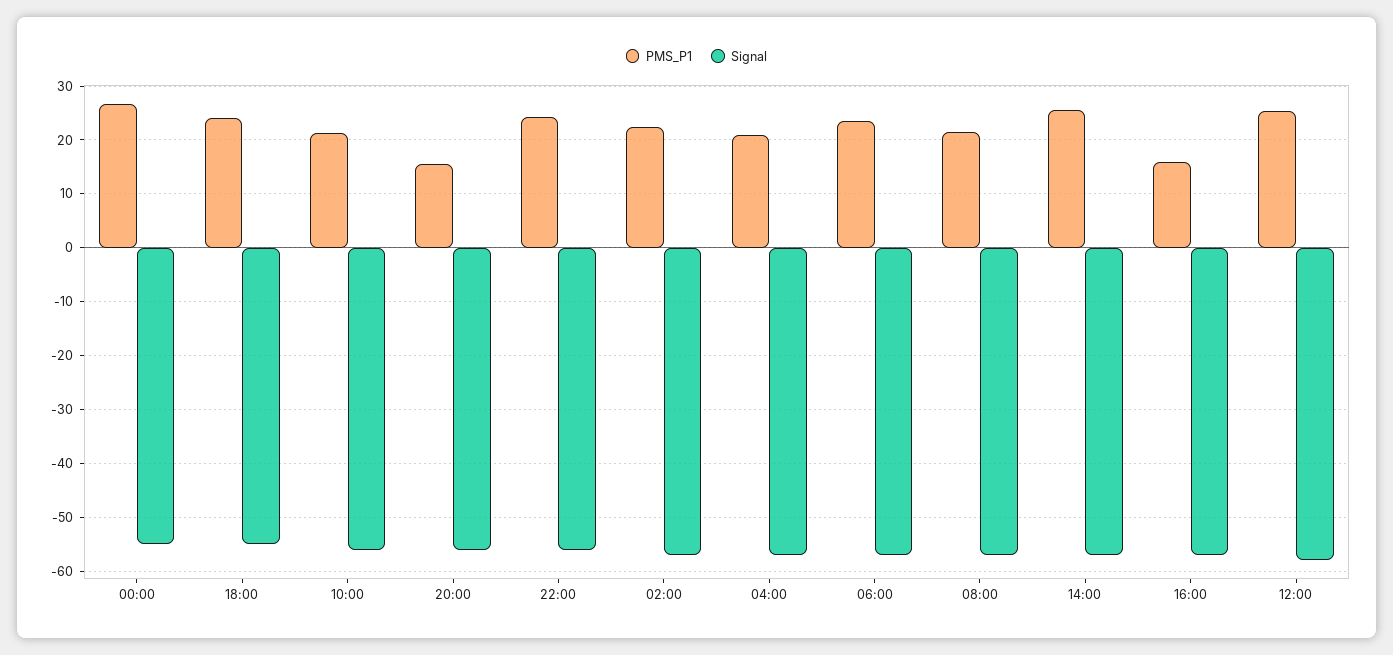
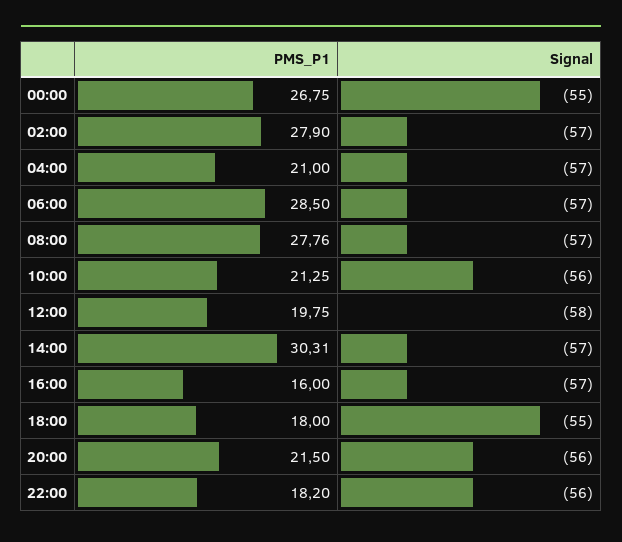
PMS_P1, 18:00: 24 -> 18
PMS_P1, 20:00: 16 -> 21.5
PMS_P1, 22:00: 24 -> 18.2
PMS_P1, 02:00: 22 -> 27.9
PMS_P1, 06:00: 24 -> 28.5
PMS_P1, 08:00: 22 -> 27.76
PMS_P1, 14:00: 26 -> 30.31
PMS_P1, 12:00: 26 -> 19.75

